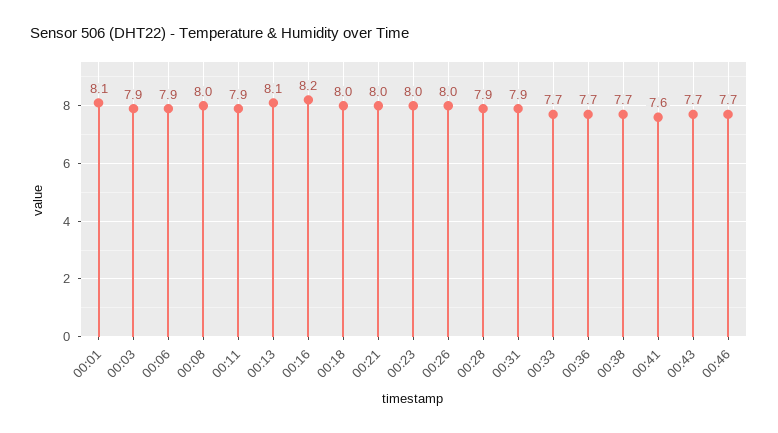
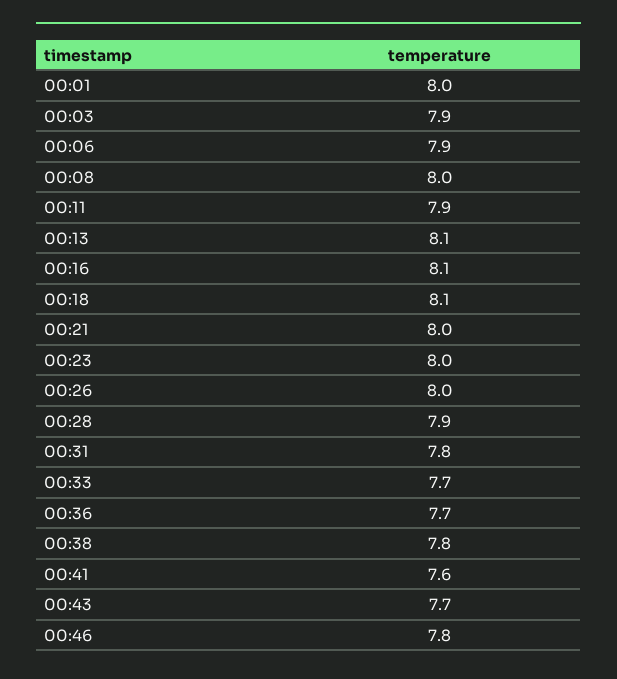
00:01: 8.1 -> 8
00:16: 8.2 -> 8.1
00:18: 8 -> 8.1
00:31: 7.9 -> 7.8
00:38: 7.7 -> 7.8
00:46: 7.7 -> 7.8

